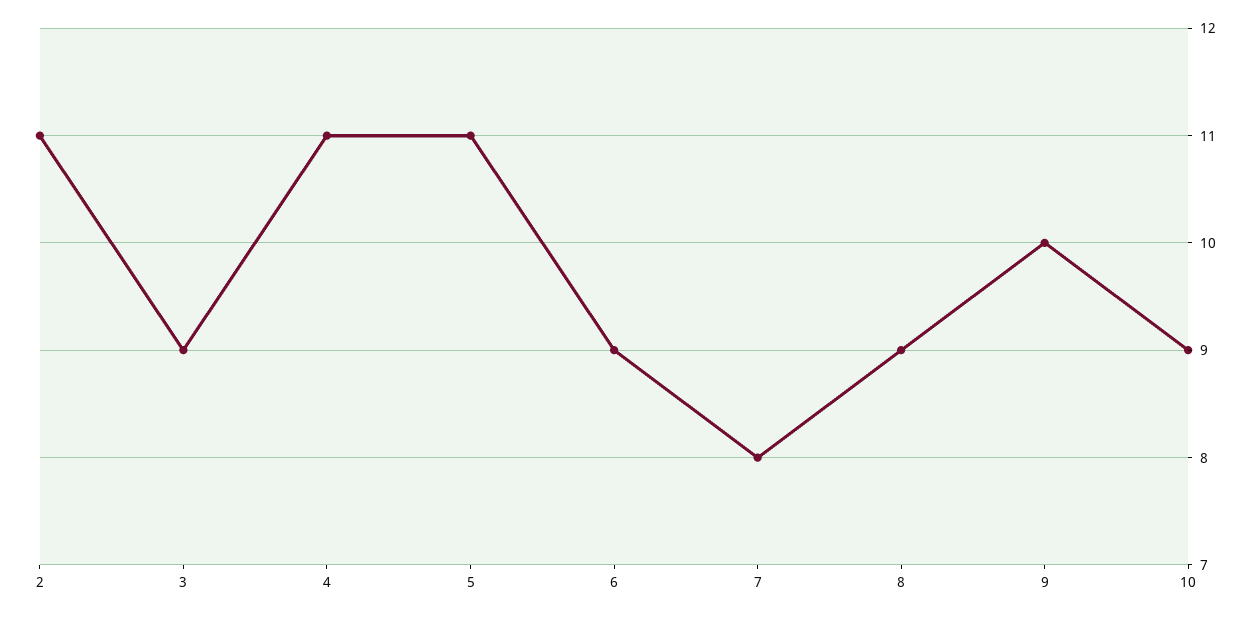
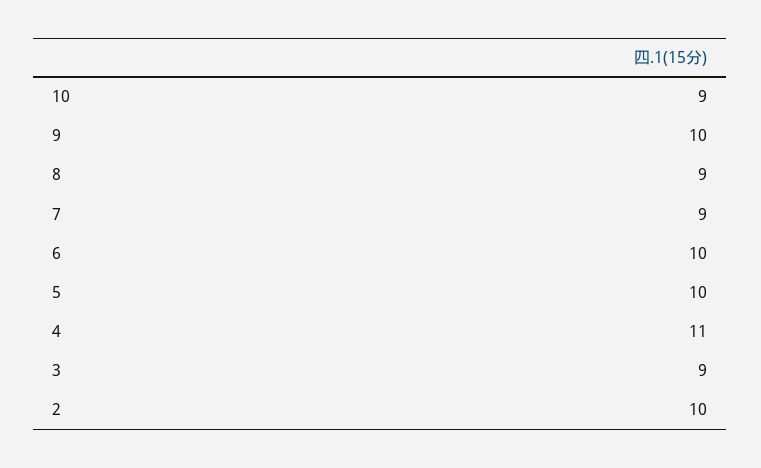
2: 11 -> 10
5: 11 -> 10
6: 9 -> 10
7: 8 -> 9

